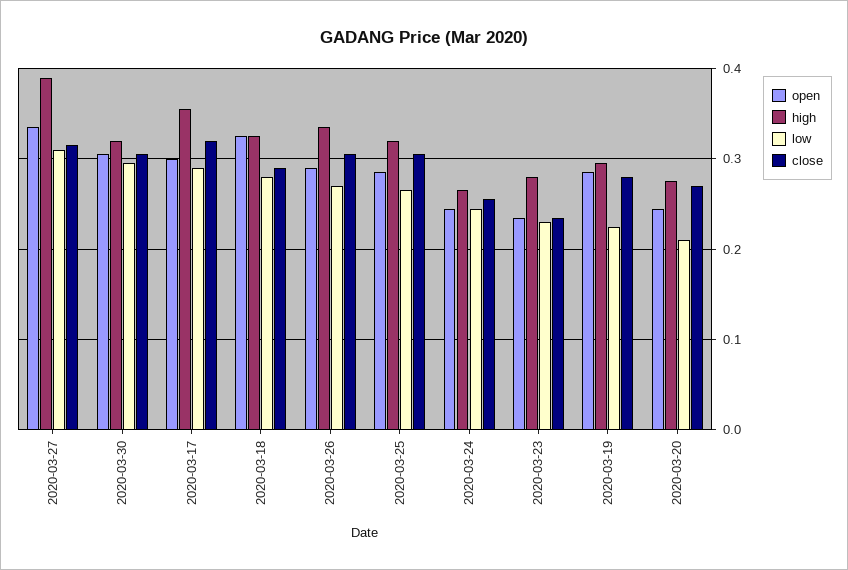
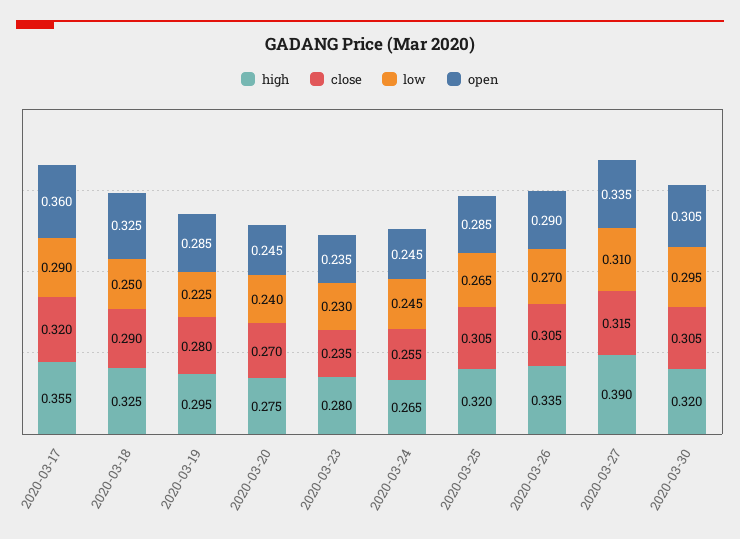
open, 2020-03-17: 0.3 -> 0.36
low, 2020-03-18: 0.28 -> 0.25
low, 2020-03-20: 0.21 -> 0.24

